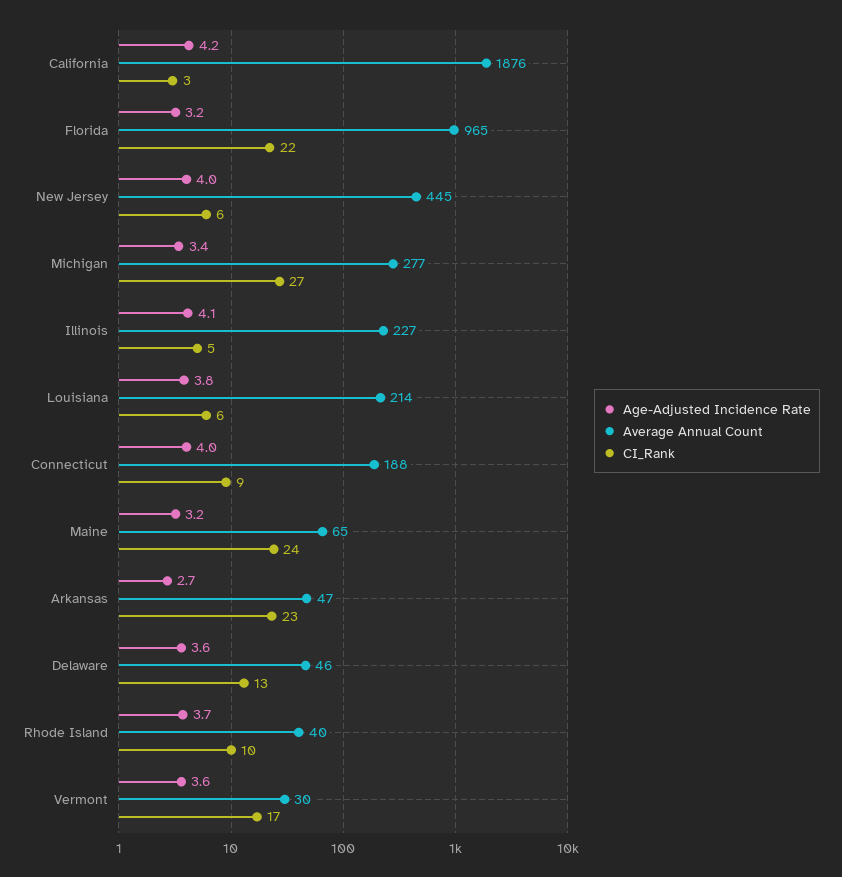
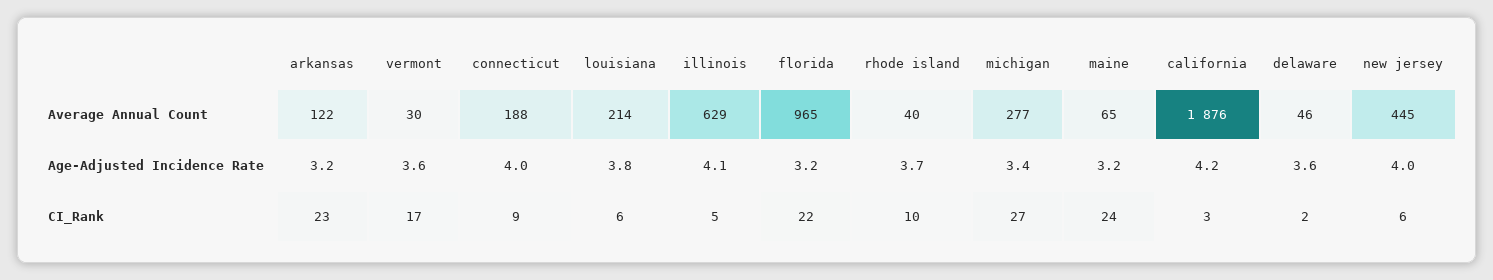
Average Annual Count, Illinois: 227 -> 629
Age-Adjusted Incidence Rate, Arkansas: 2.7 -> 3.2
Average Annual Count, Arkansas: 47 -> 122
CI_Rank, Delaware: 13 -> 2

